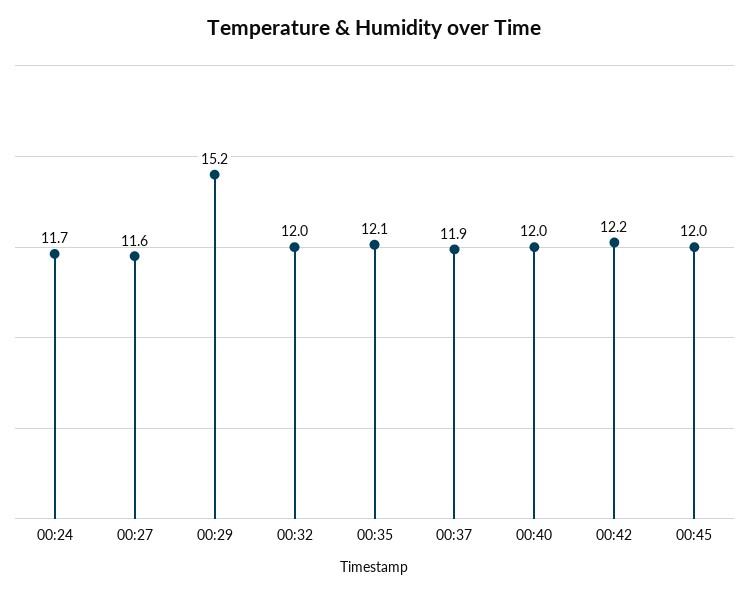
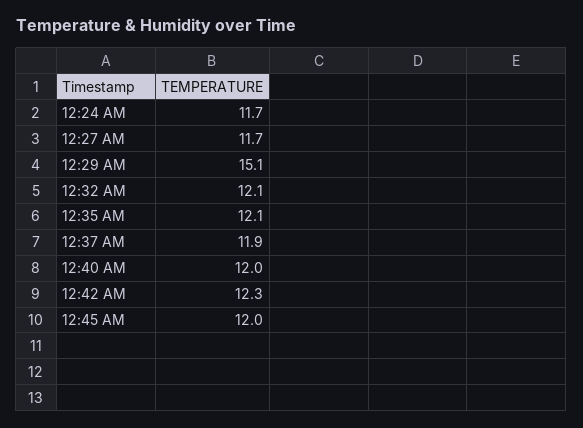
00:27: 11.6 -> 11.7
00:29: 15.2 -> 15.1
00:32: 12 -> 12.1
00:42: 12.2 -> 12.3

